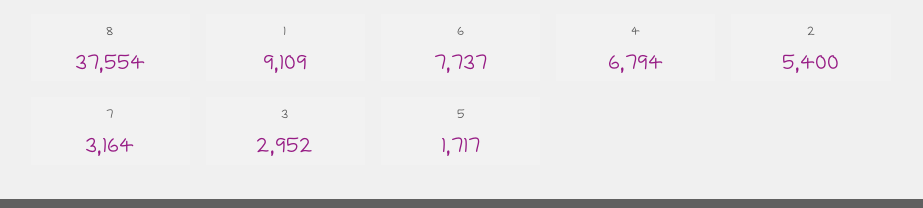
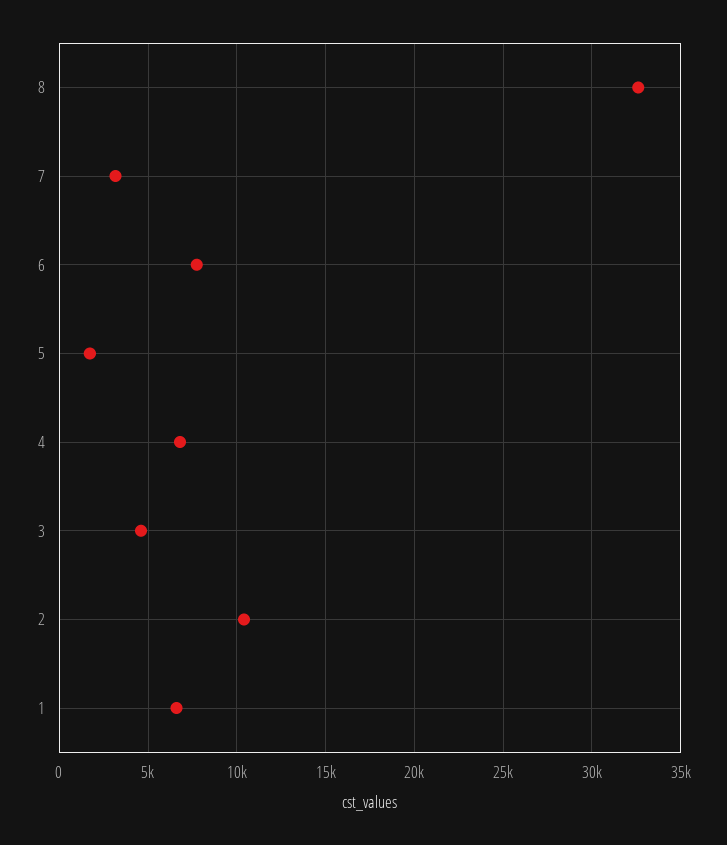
8: 37554 -> 32500
1: 9109 -> 6500
2: 5400 -> 10500
3: 2952 -> 4500

